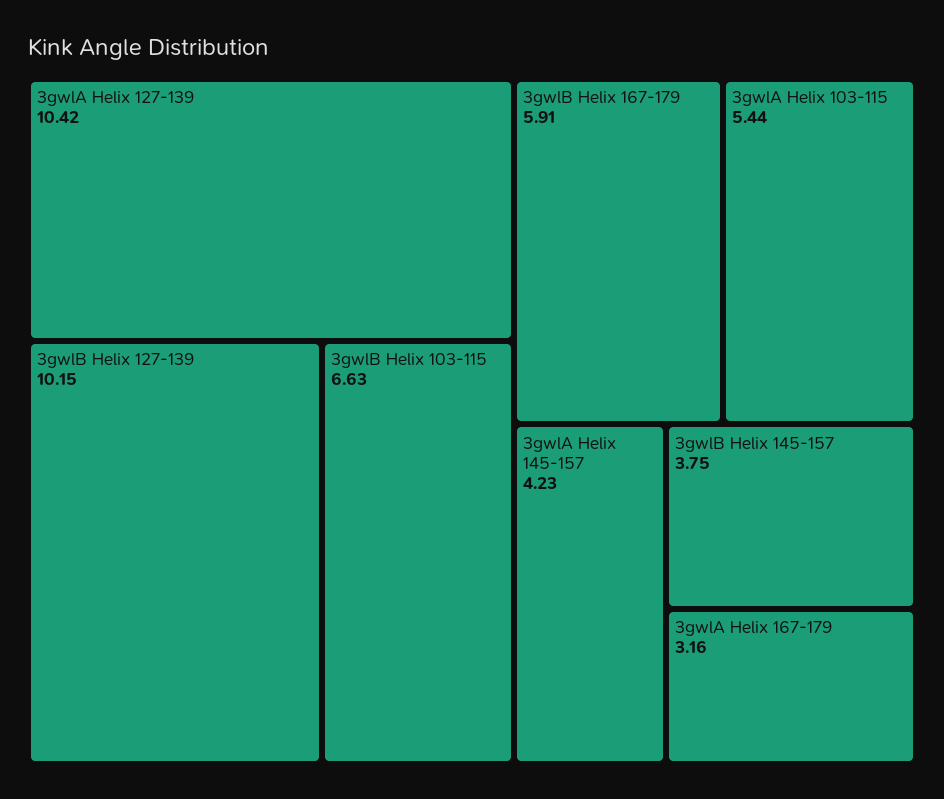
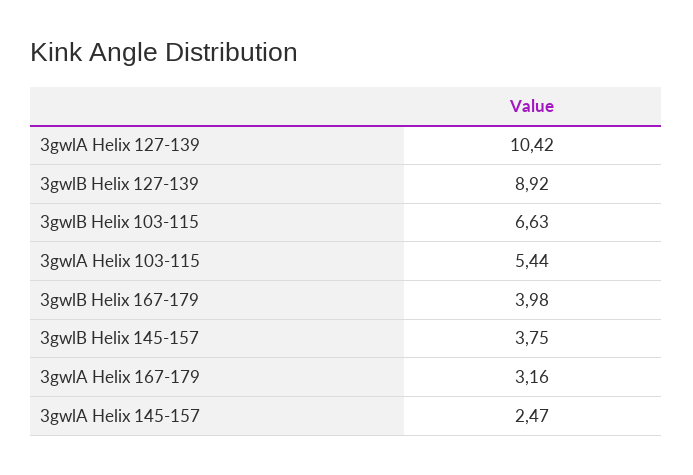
3gwlB Helix 127-139: 10.15 -> 8.92
3gwlB Helix 167-179: 5.91 -> 3.98
3gwlA Helix 145-157: 4.23 -> 2.47

